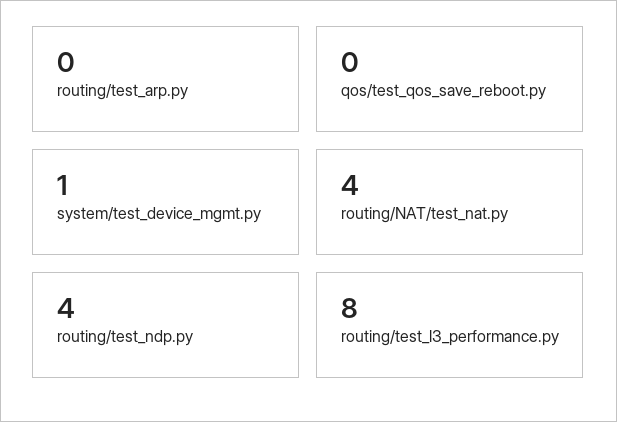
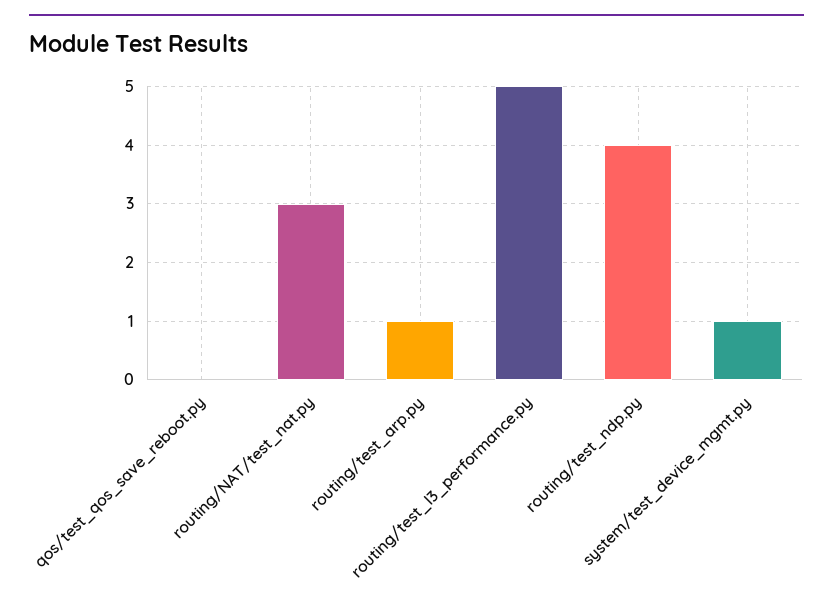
routing/test_arp.py: 0 -> 1
routing/NAT/test_nat.py: 4 -> 3
routing/test_l3_performance.py: 8 -> 5

